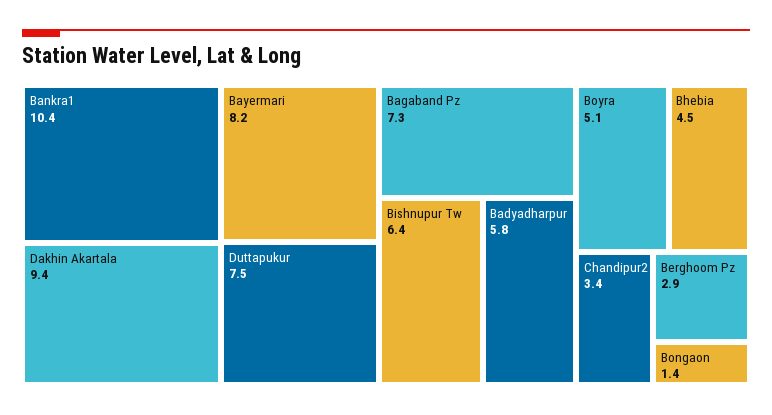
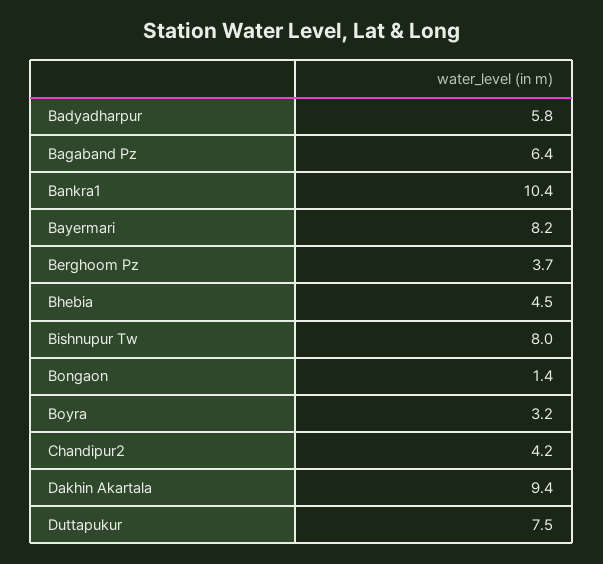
Bagaband Pz: 7.3 -> 6.4
Bishnupur Tw: 6.4 -> 8
Boyra: 5.1 -> 3.2
Chandipur2: 3.4 -> 4.2
Berghoom Pz: 2.9 -> 3.7

